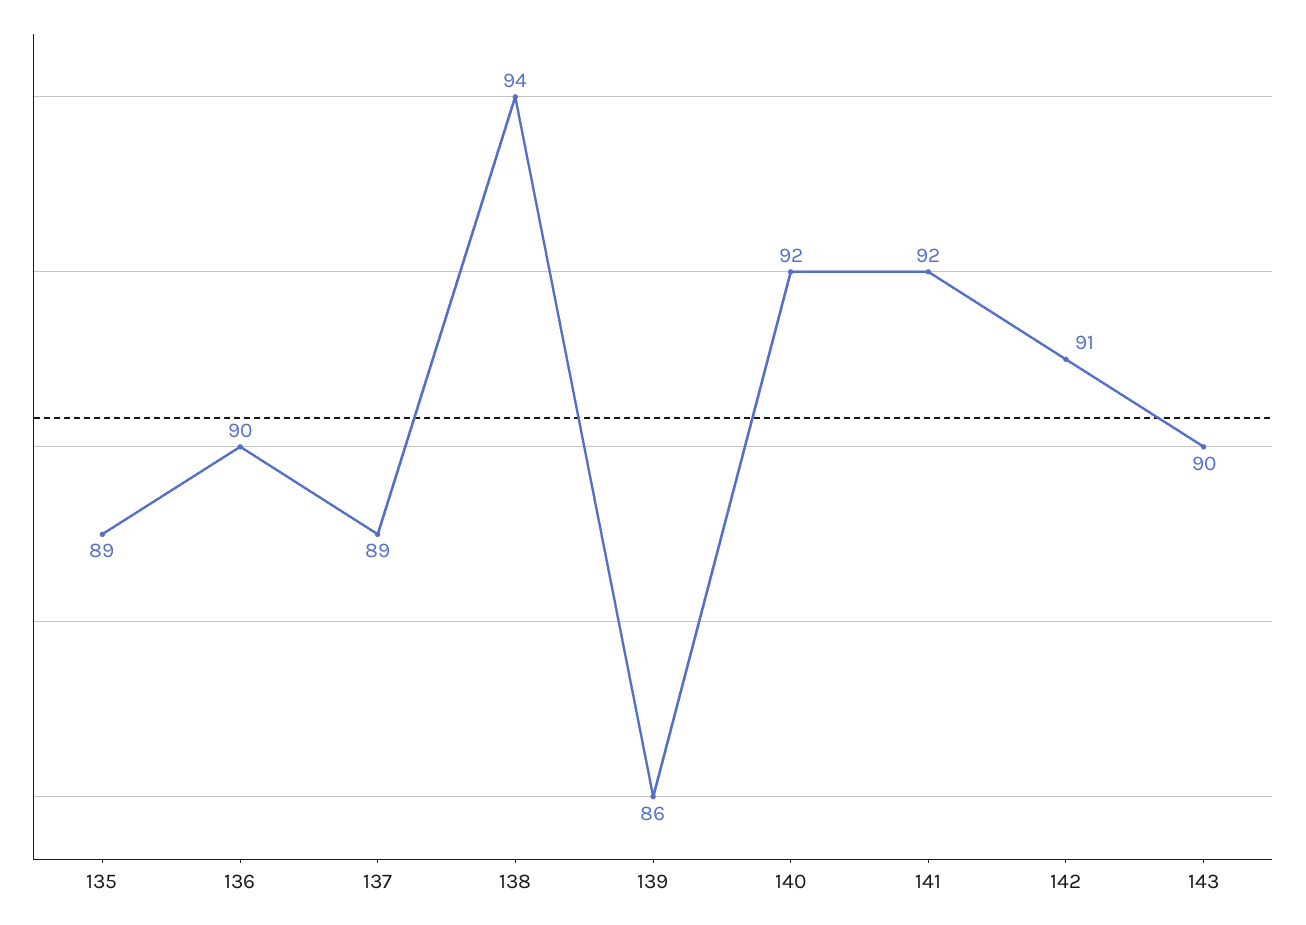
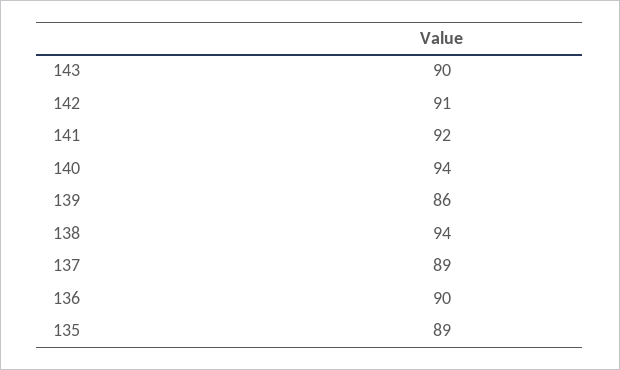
140: 92 -> 94

